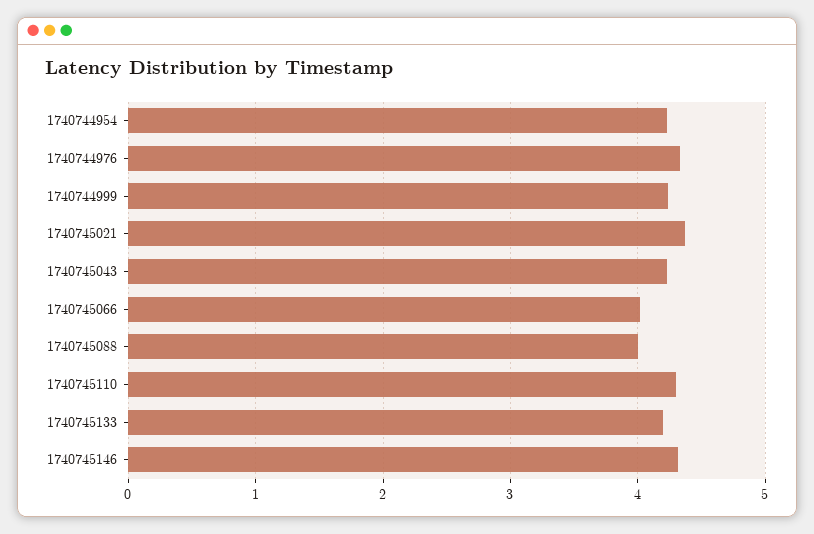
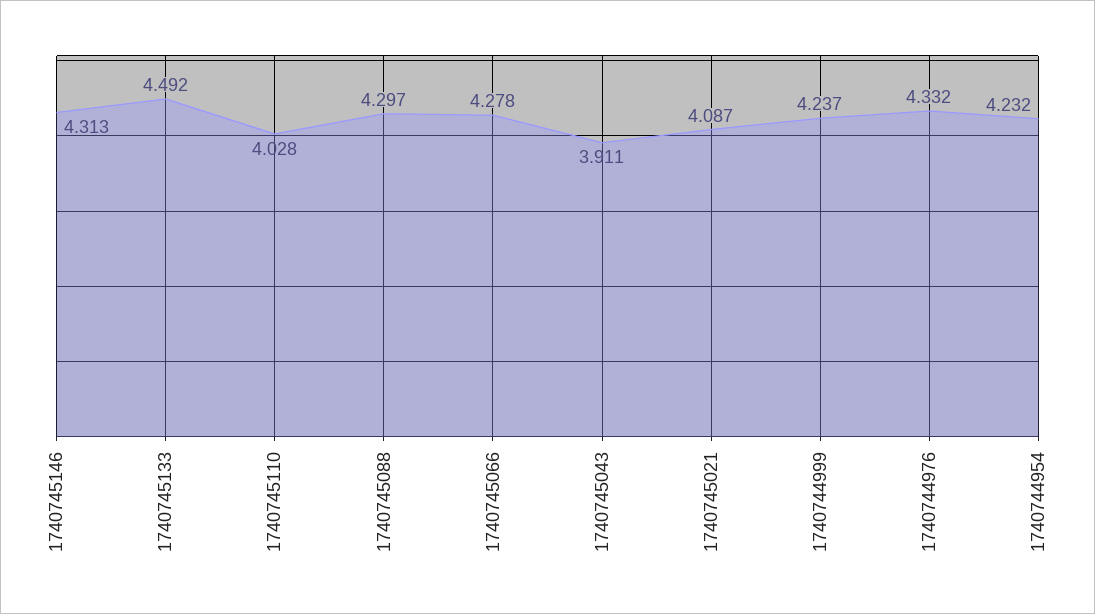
1740745021: 4.4 -> 4.087
1740745043: 4.2 -> 3.911
1740745066: 4 -> 4.278
1740745088: 4 -> 4.297
1740745110: 4.3 -> 4.028
1740745133: 4.2 -> 4.492

